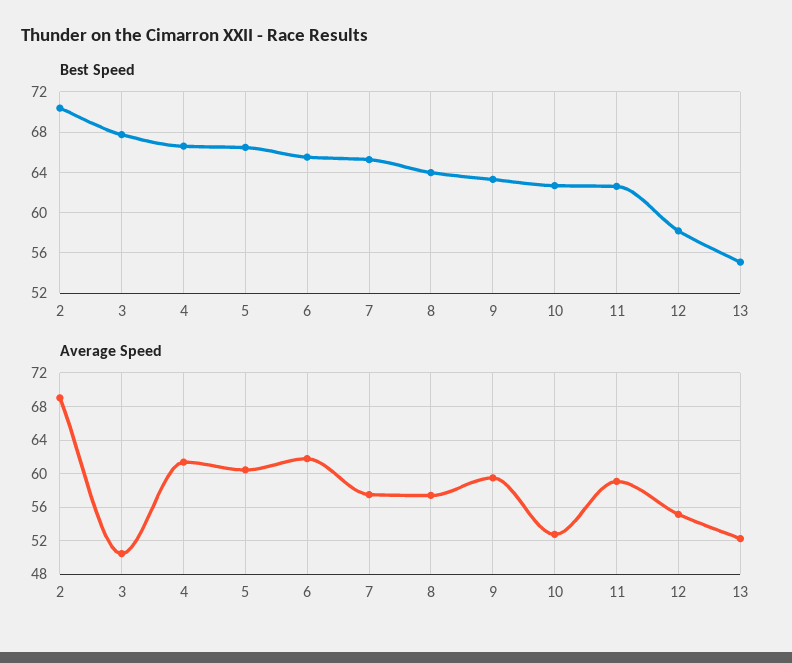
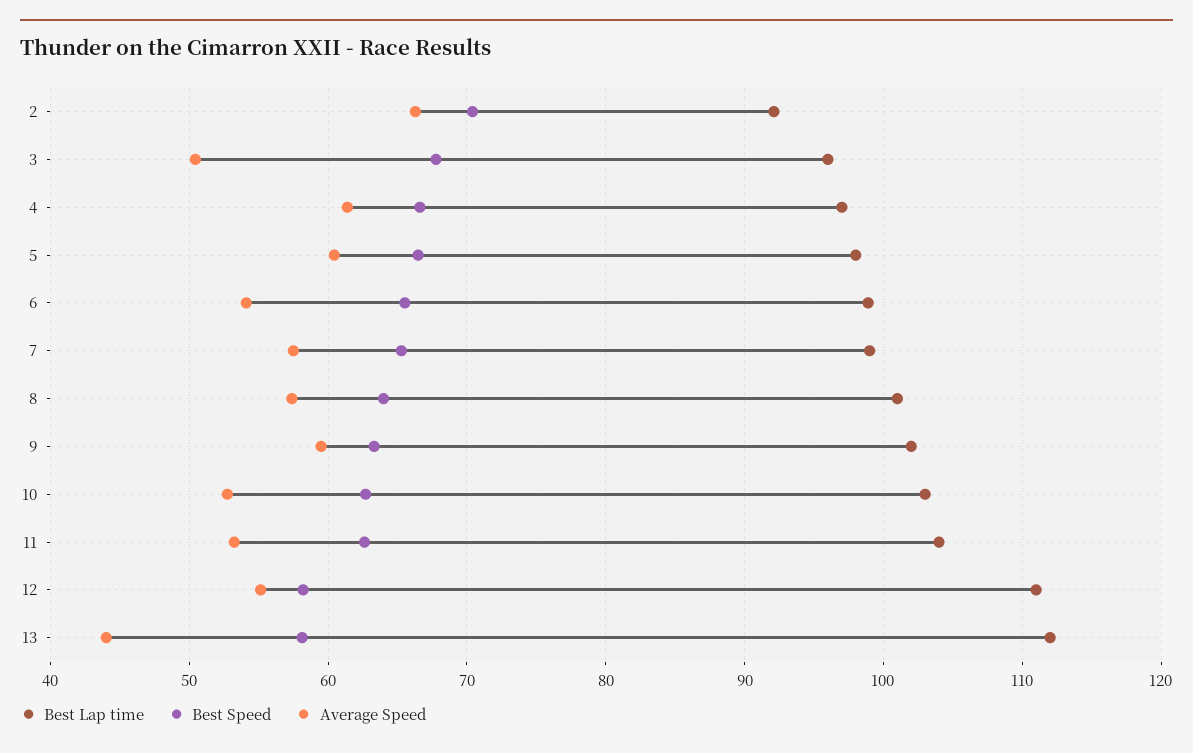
Best Speed, 13: 55 -> 58
Average Speed, 2: 69 -> 66
Average Speed, 6: 62 -> 54
Average Speed, 11: 59 -> 53
Average Speed, 13: 52 -> 44
Best Lap time, 2: none -> 92
Best Lap time, 3: none -> 96
Best Lap time, 4: none -> 97
Best Lap time, 5: none -> 98
Best Lap time, 6: none -> 99
Best Lap time, 7: none -> 99
Best Lap time, 8: none -> 101
Best Lap time, 9: none -> 102
Best Lap time, 10: none -> 103
Best Lap time, 11: none -> 104
Best Lap time, 12: none -> 111
Best Lap time, 13: none -> 112

